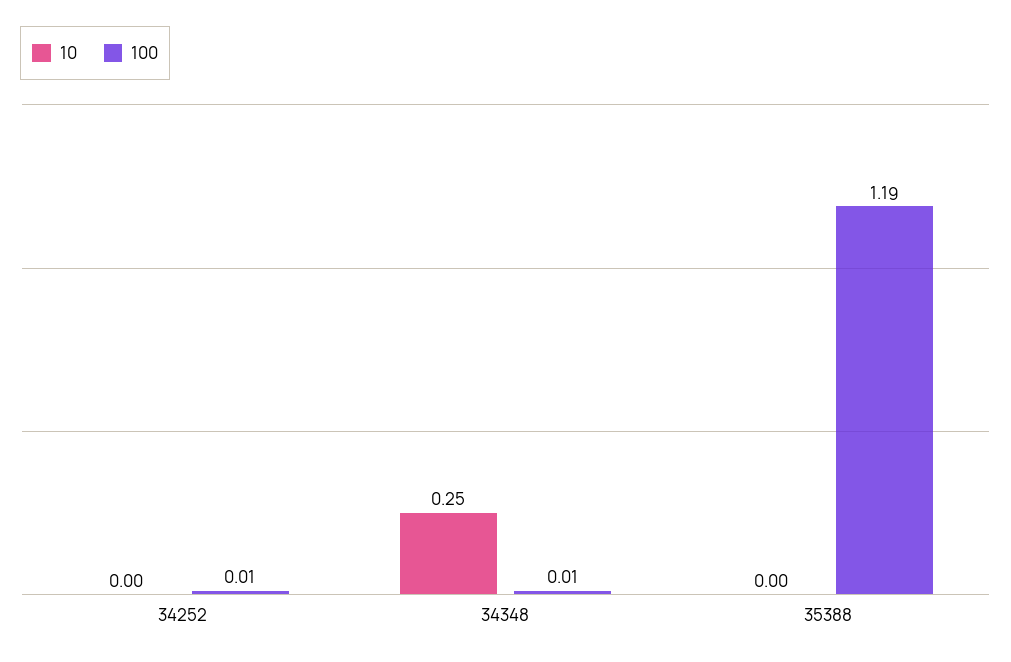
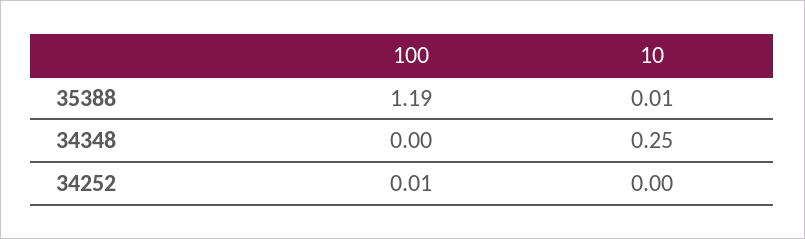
100, 34348: 0.01 -> 0
10, 35388: 0 -> 0.01

